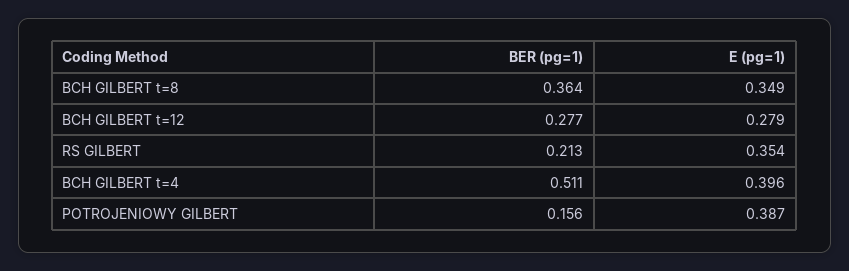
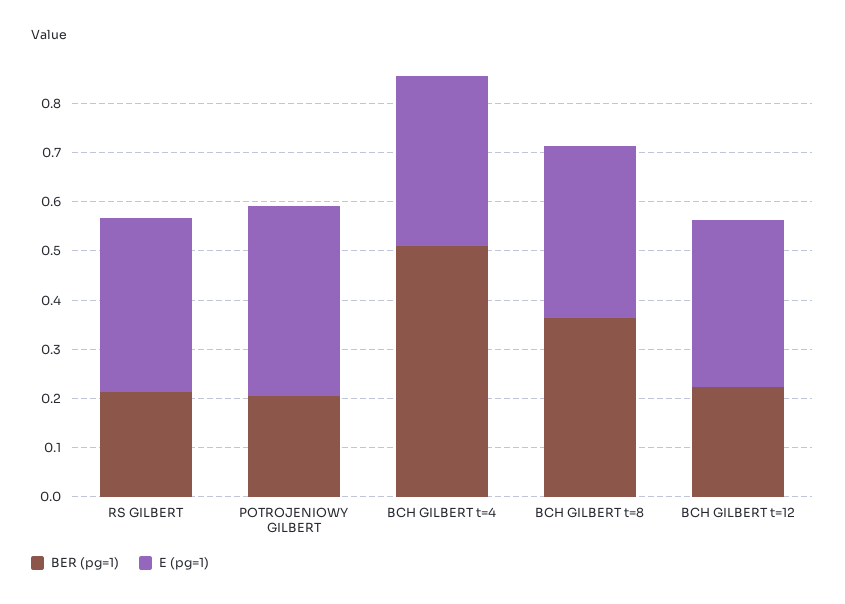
BER (pg=1), BCH GILBERT t=12: 0.277 -> 0.22
E (pg=1), BCH GILBERT t=12: 0.279 -> 0.34
E (pg=1), BCH GILBERT t=4: 0.396 -> 0.34
BER (pg=1), POTROJENIOWY GILBERT: 0.156 -> 0.2

